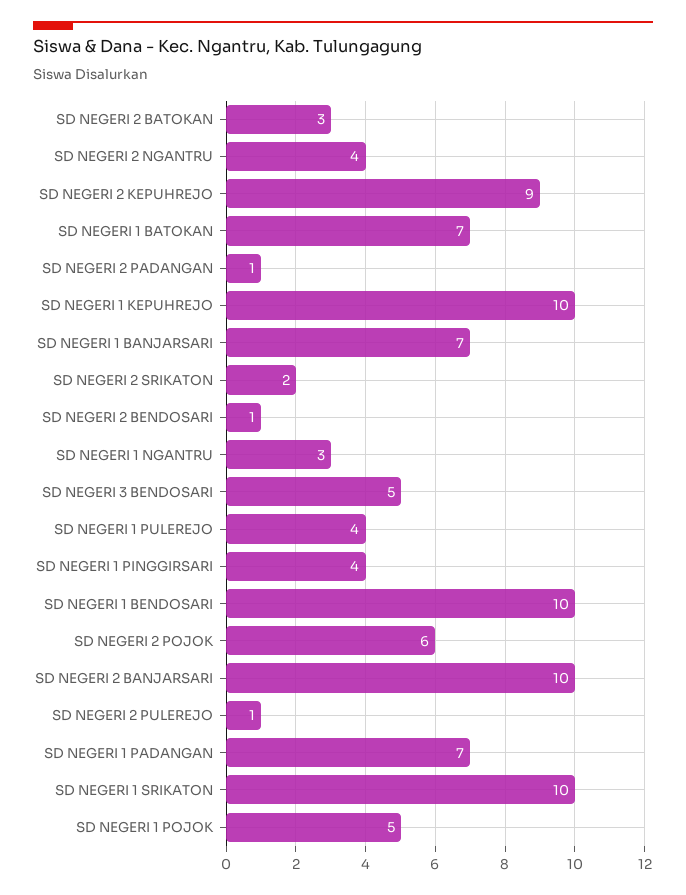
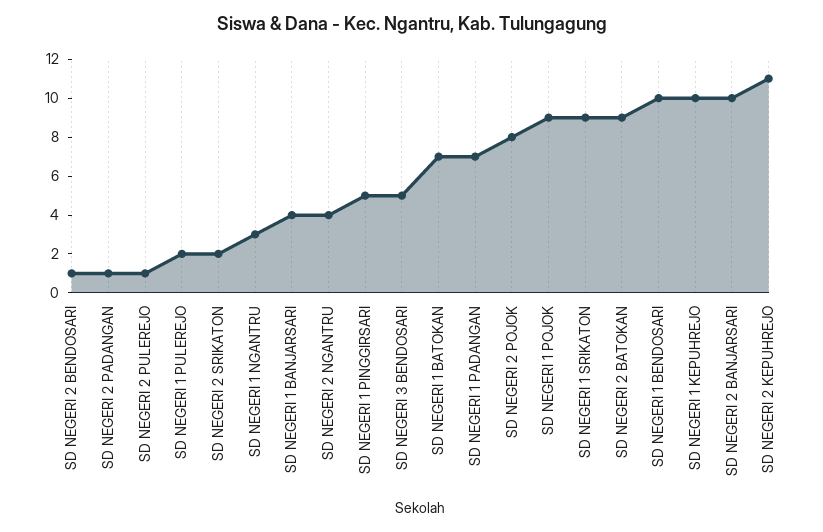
SD NEGERI 2 BATOKAN: 3 -> 9
SD NEGERI 2 KEPUHREJO: 9 -> 11
SD NEGERI 1 BANJARSARI: 7 -> 4
SD NEGERI 1 PULEREJO: 4 -> 2
SD NEGERI 1 PINGGIRSARI: 4 -> 5
SD NEGERI 2 POJOK: 6 -> 8
SD NEGERI 1 SRIKATON: 10 -> 9
SD NEGERI 1 POJOK: 5 -> 9

